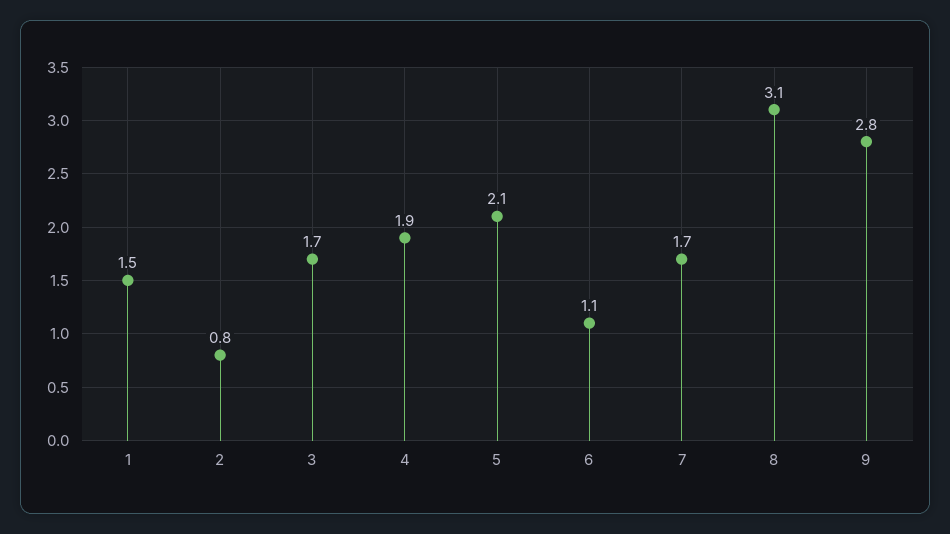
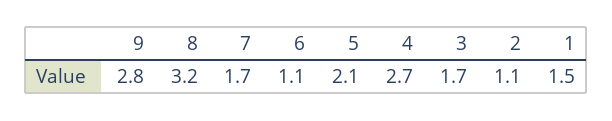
2: 0.8 -> 1.1
4: 1.9 -> 2.7
8: 3.1 -> 3.2

